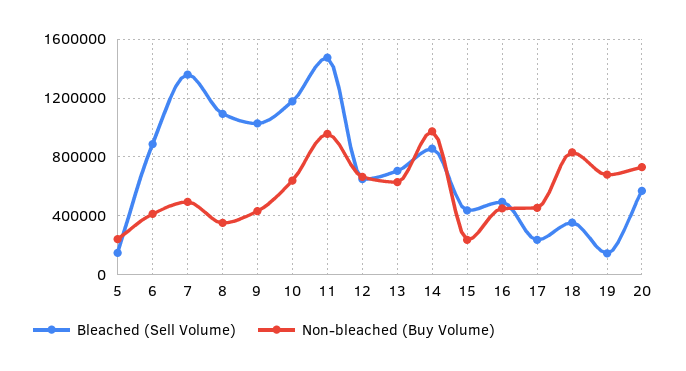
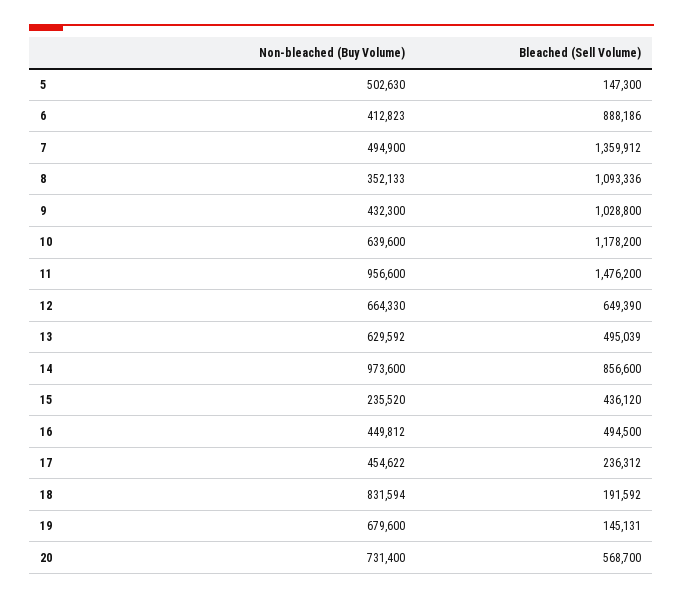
Non-bleached (Buy Volume), 5: 250000 -> 502630
Bleached (Sell Volume), 13: 700000 -> 495039
Bleached (Sell Volume), 18: 350000 -> 191592

